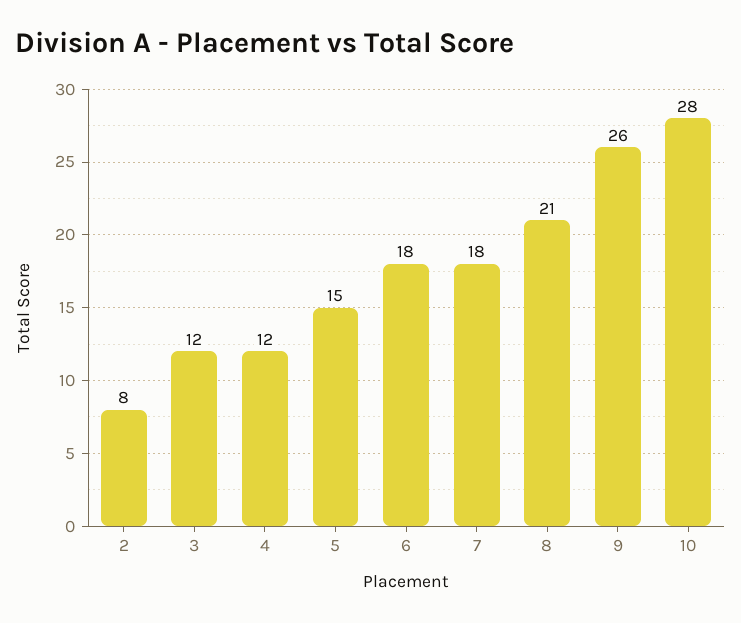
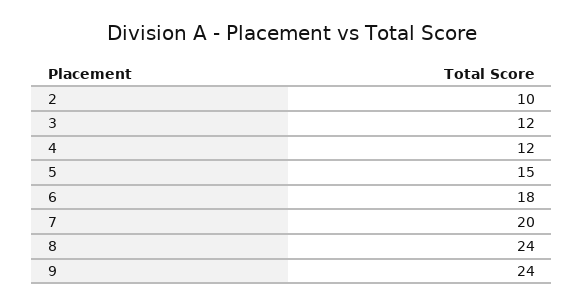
2: 8 -> 10
7: 18 -> 20
8: 21 -> 24
9: 26 -> 24
10: 28 -> none

